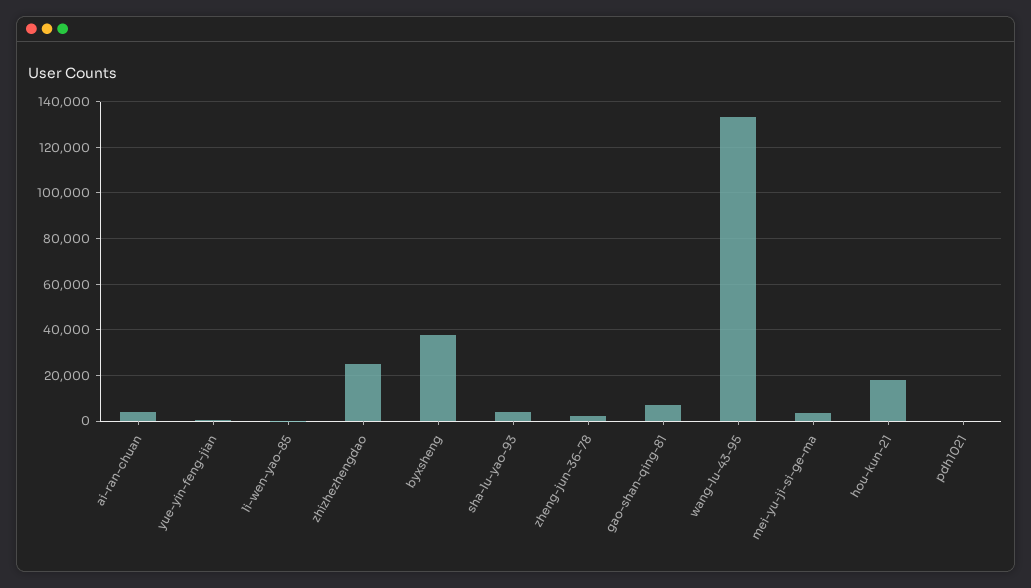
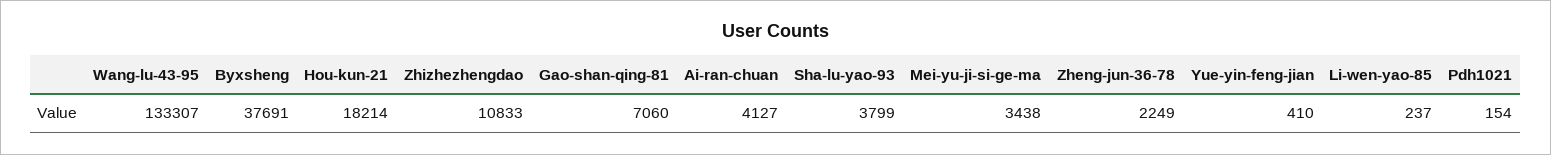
zhizhezhengdao: 25000 -> 10833

